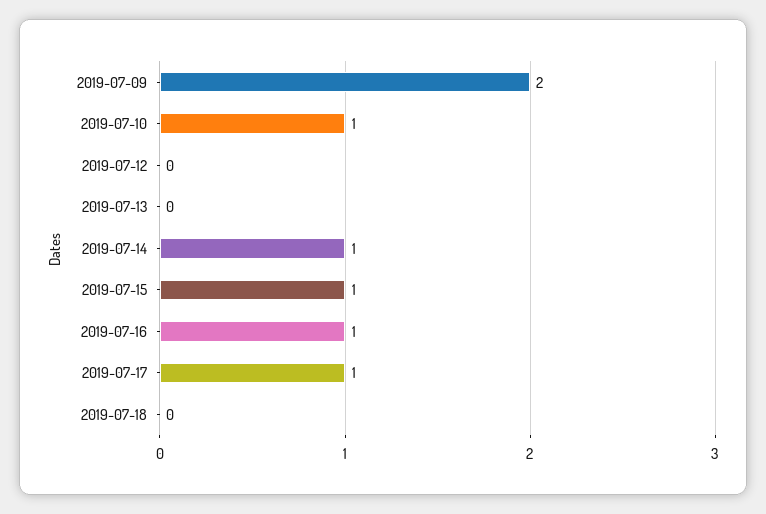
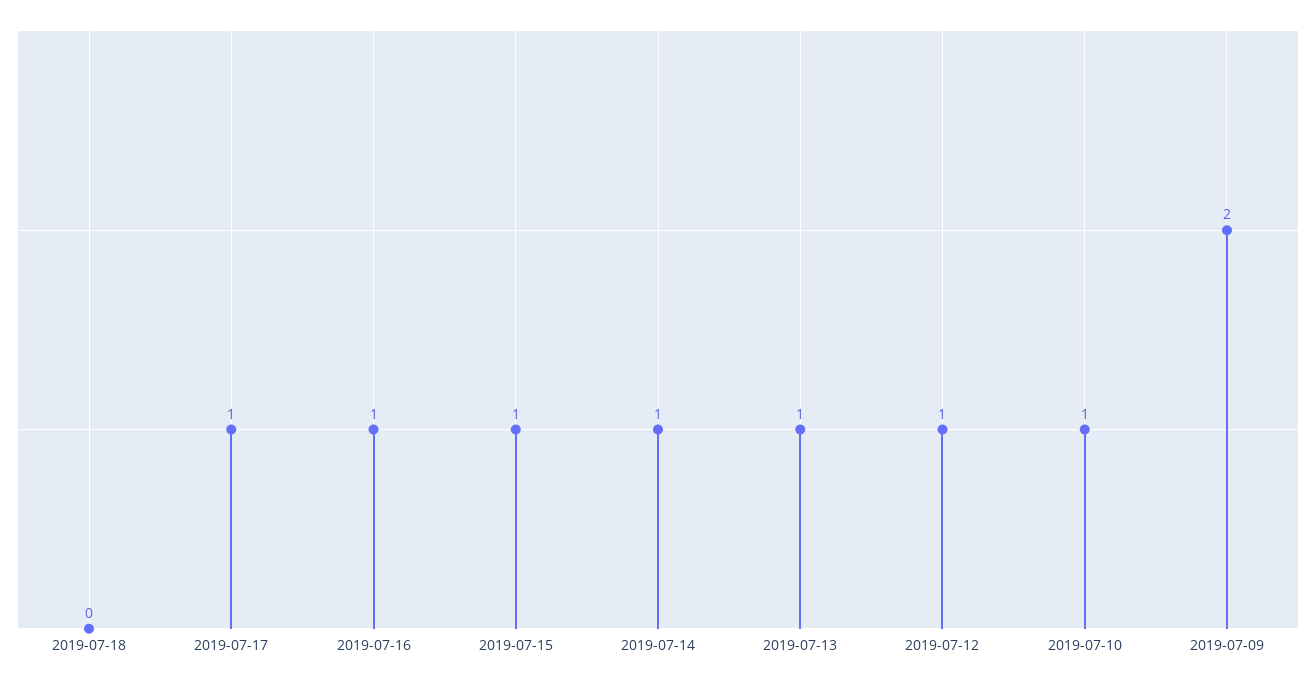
2019-07-12: 0 -> 1
2019-07-13: 0 -> 1

